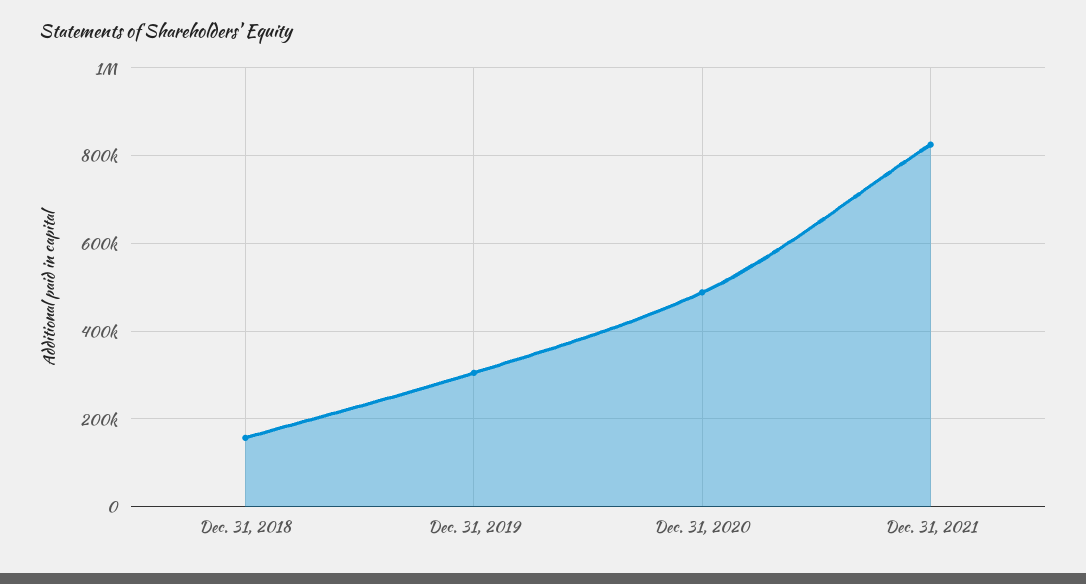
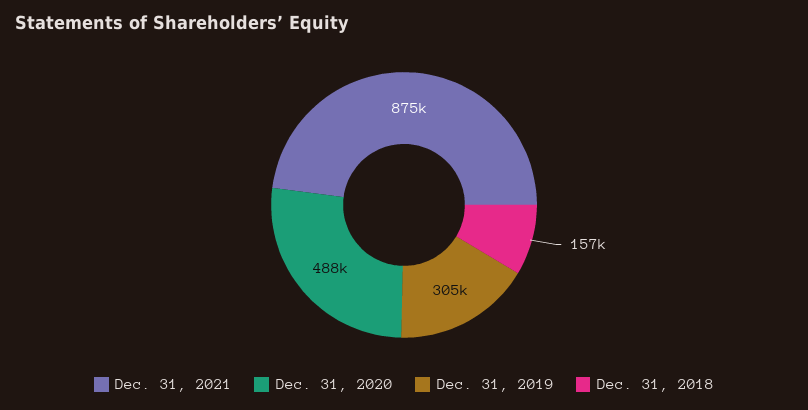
Dec. 31, 2021: 820000 -> 875000

